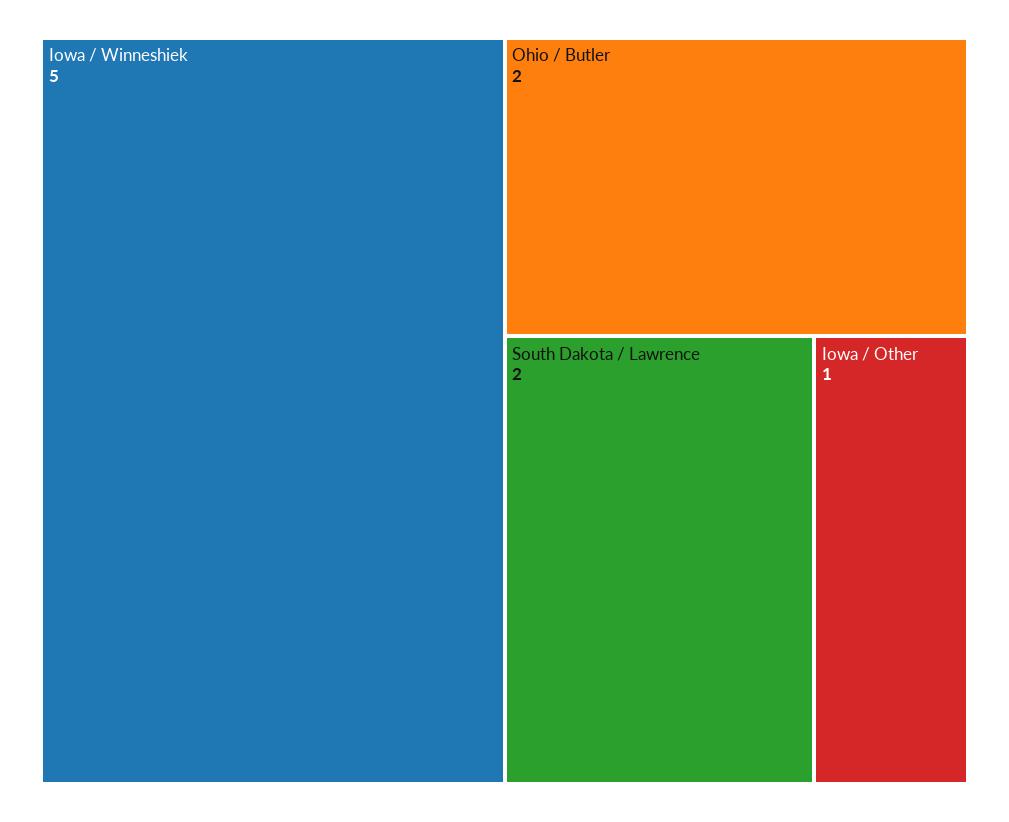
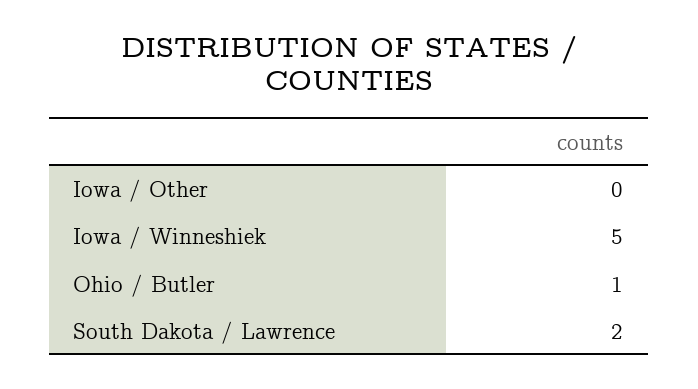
Ohio / Butler: 2 -> 1
Iowa / Other: 1 -> 0

